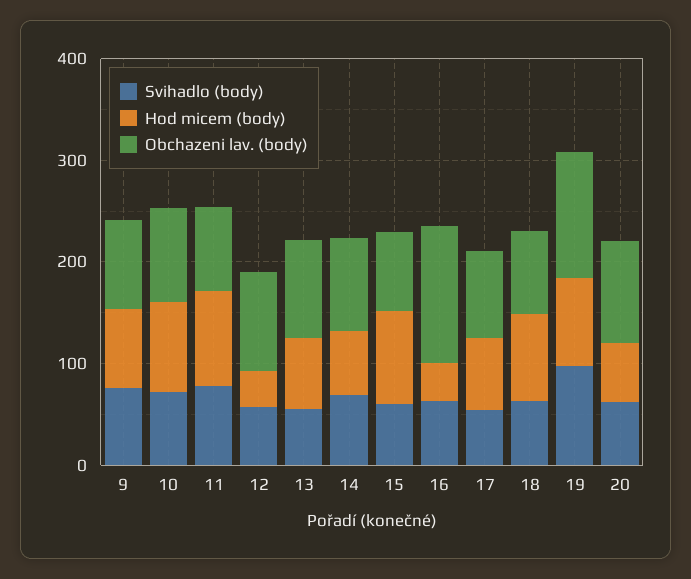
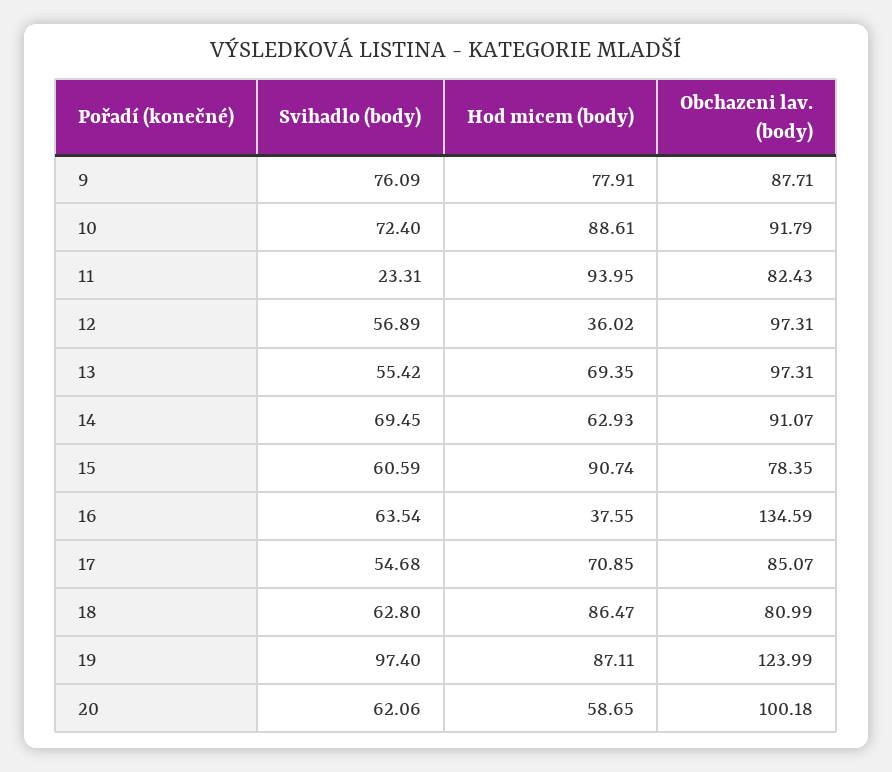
Svihadlo (body), 11: 80 -> 23.31

